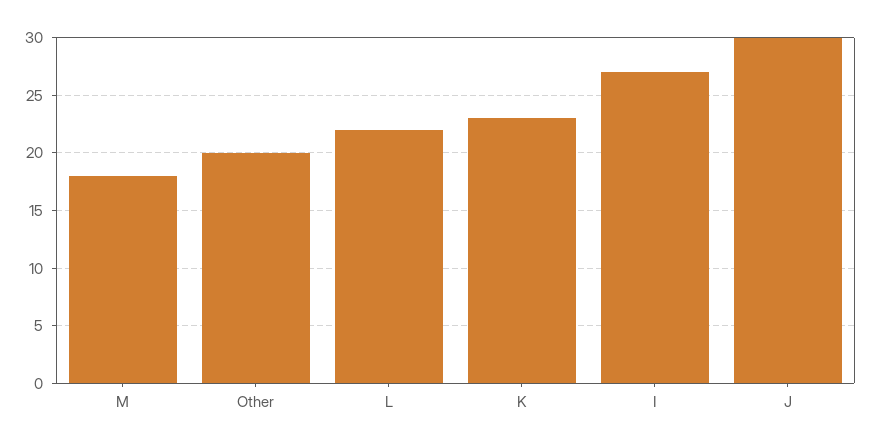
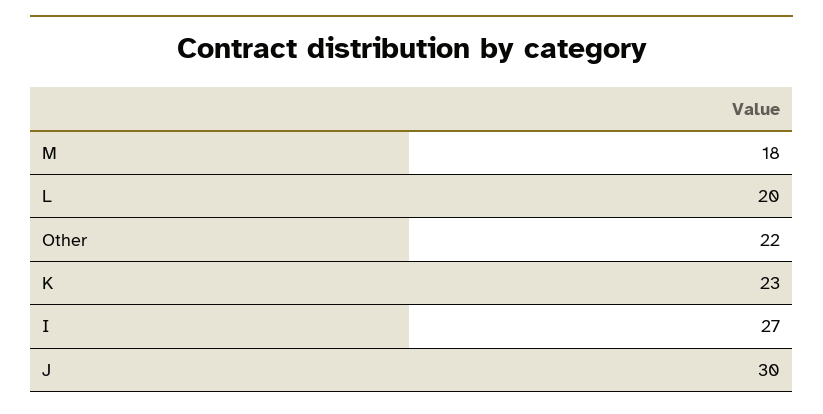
Other: 20 -> 22
L: 22 -> 20

